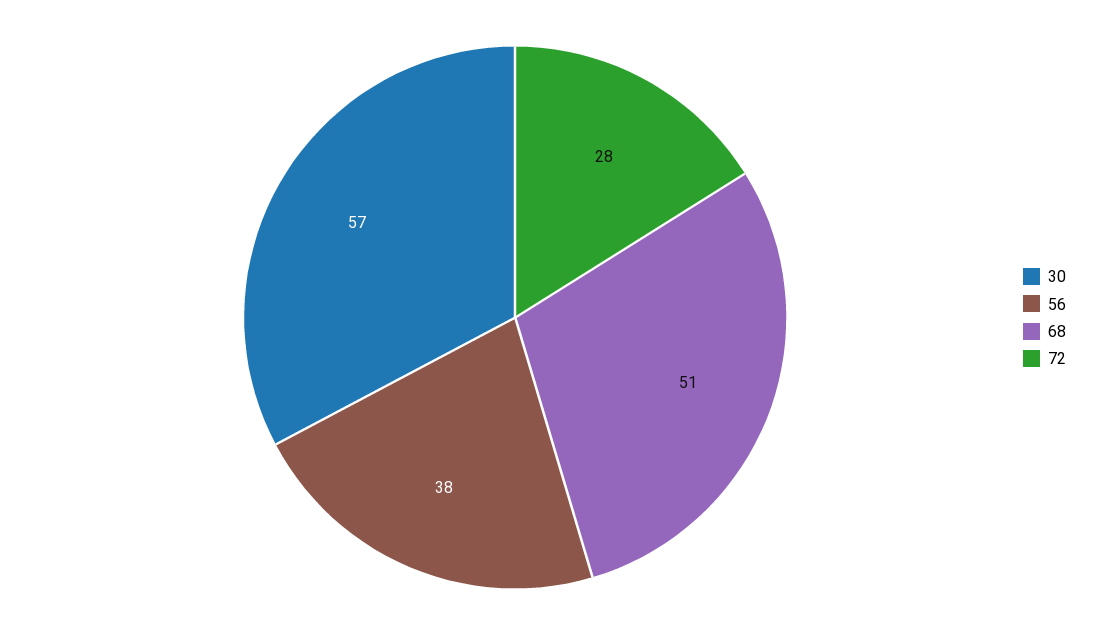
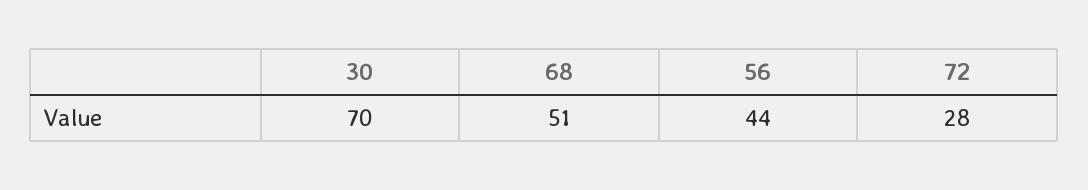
30: 57 -> 70
56: 38 -> 44

